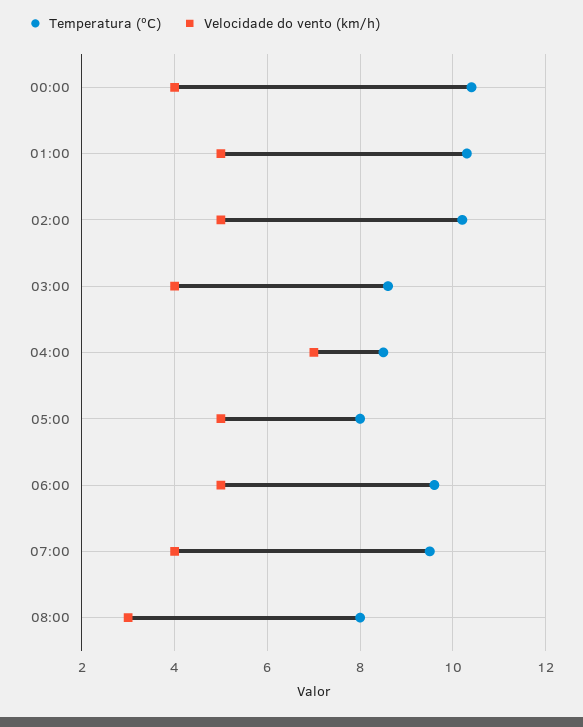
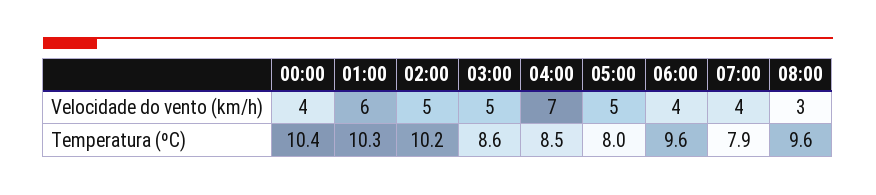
Velocidade do vento (km/h), 01:00: 5 -> 6
Velocidade do vento (km/h), 03:00: 4 -> 5
Velocidade do vento (km/h), 06:00: 5 -> 4
Temperatura (ºC), 07:00: 9.5 -> 7.9
Temperatura (ºC), 08:00: 8 -> 9.6

